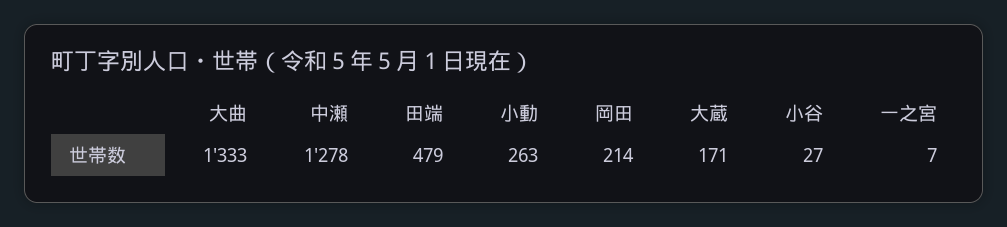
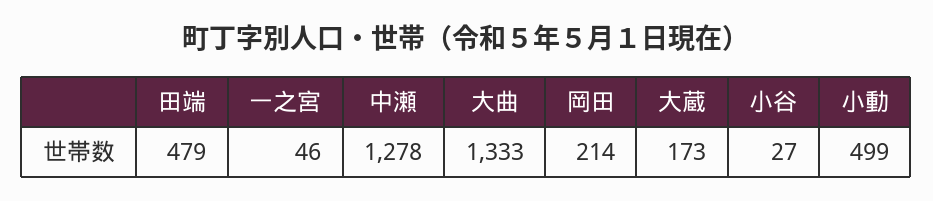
小動: 263 -> 499
大蔵: 171 -> 173
一之宮: 7 -> 46

